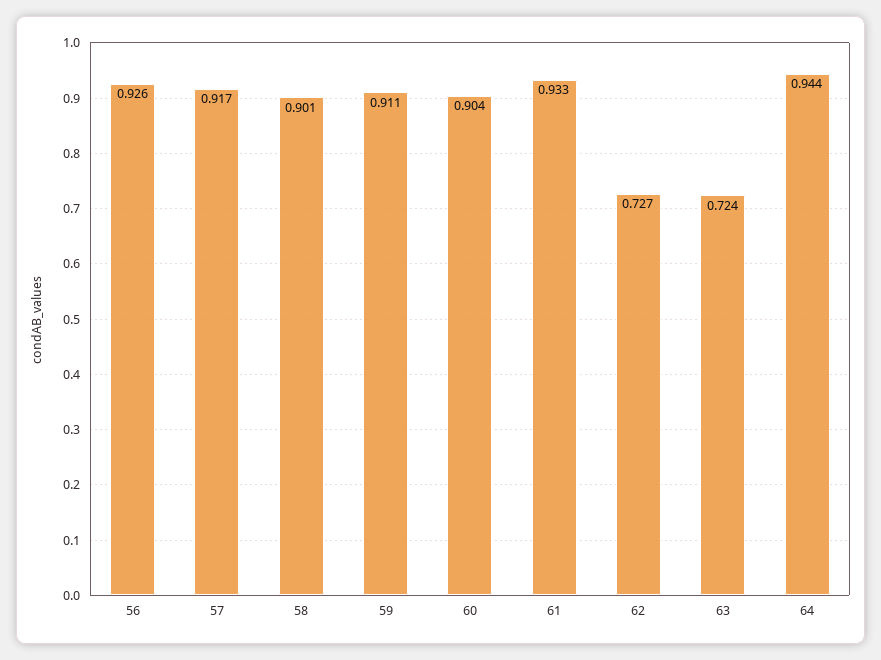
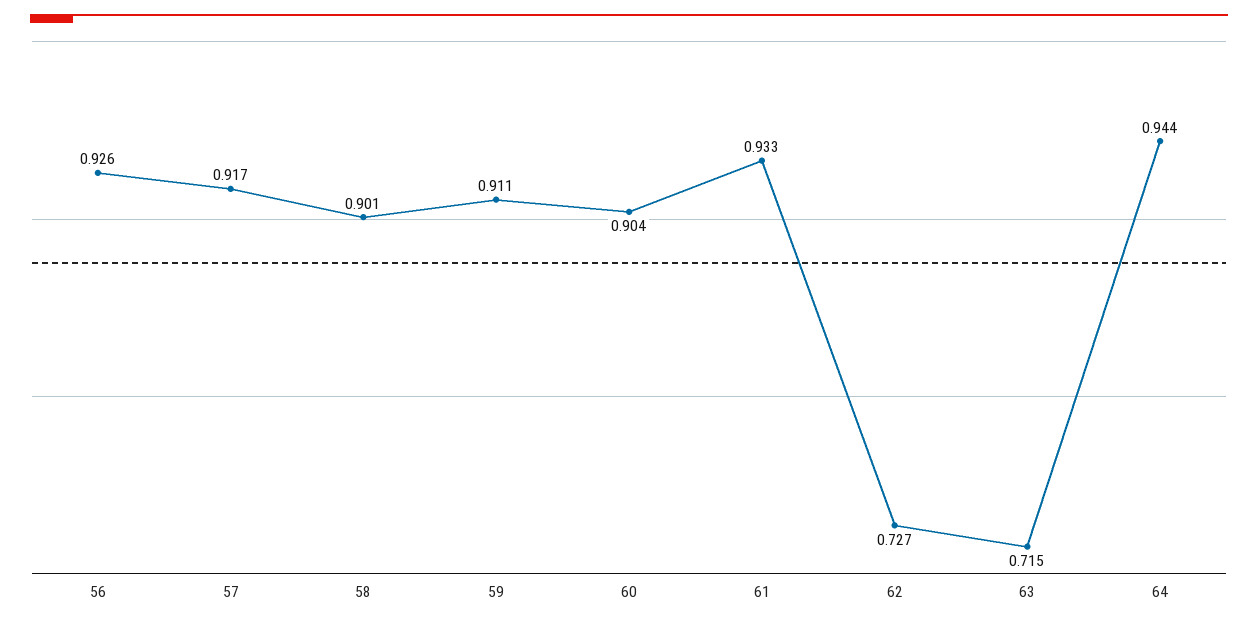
63: 0.724 -> 0.715

